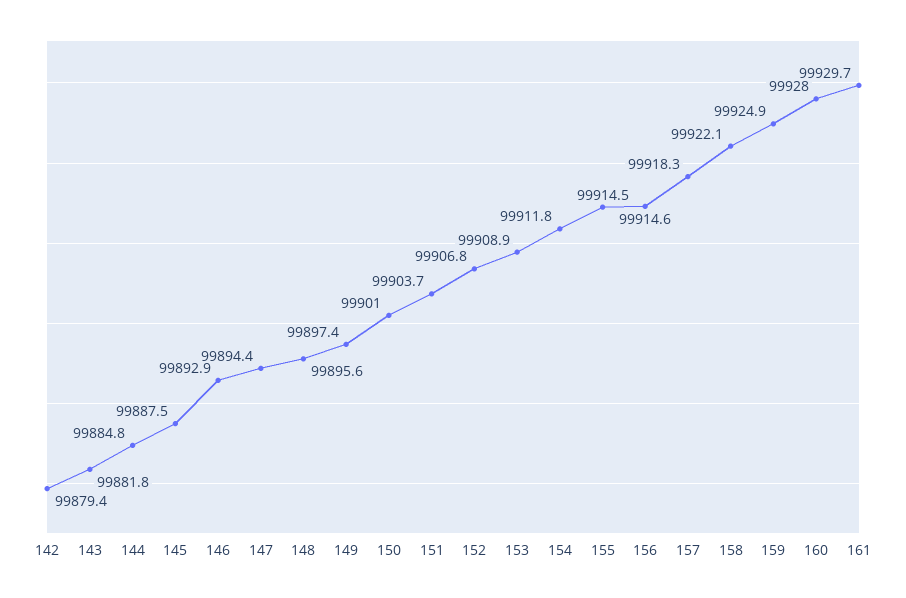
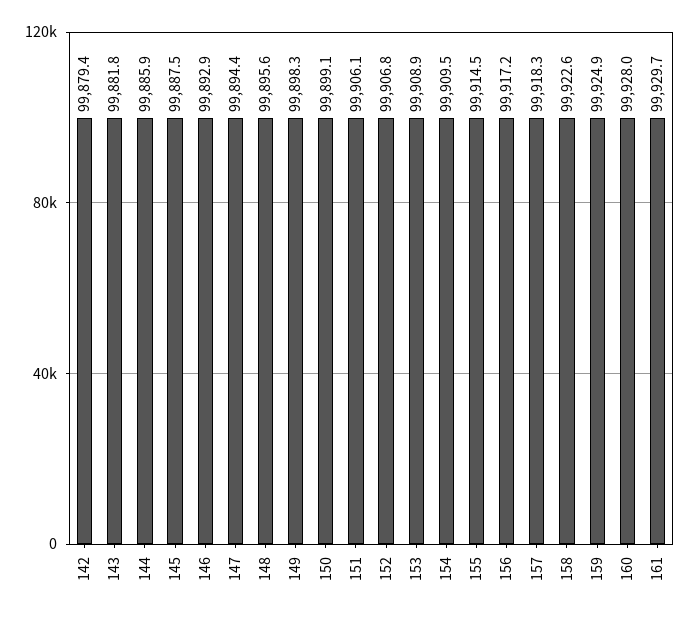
144: 99884.8 -> 99885.9
149: 99897.4 -> 99898.3
150: 99901 -> 99899.1
151: 99903.7 -> 99906.1
154: 99911.8 -> 99909.5
156: 99914.6 -> 99917.2
158: 99922.1 -> 99922.6

